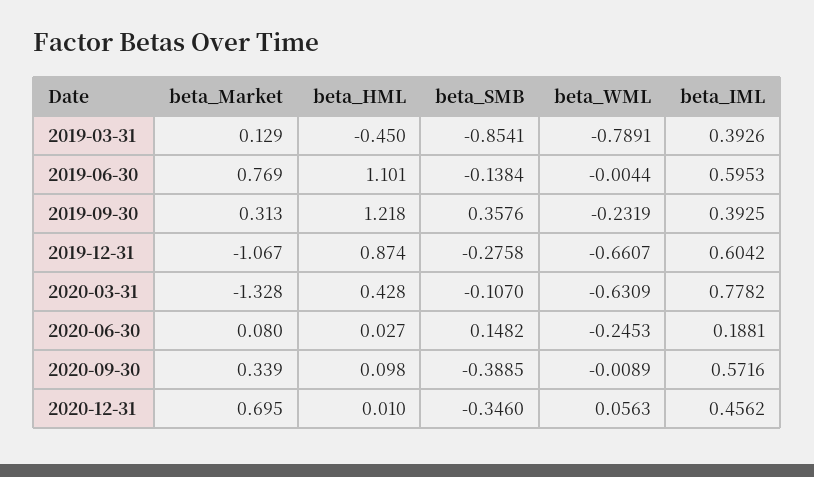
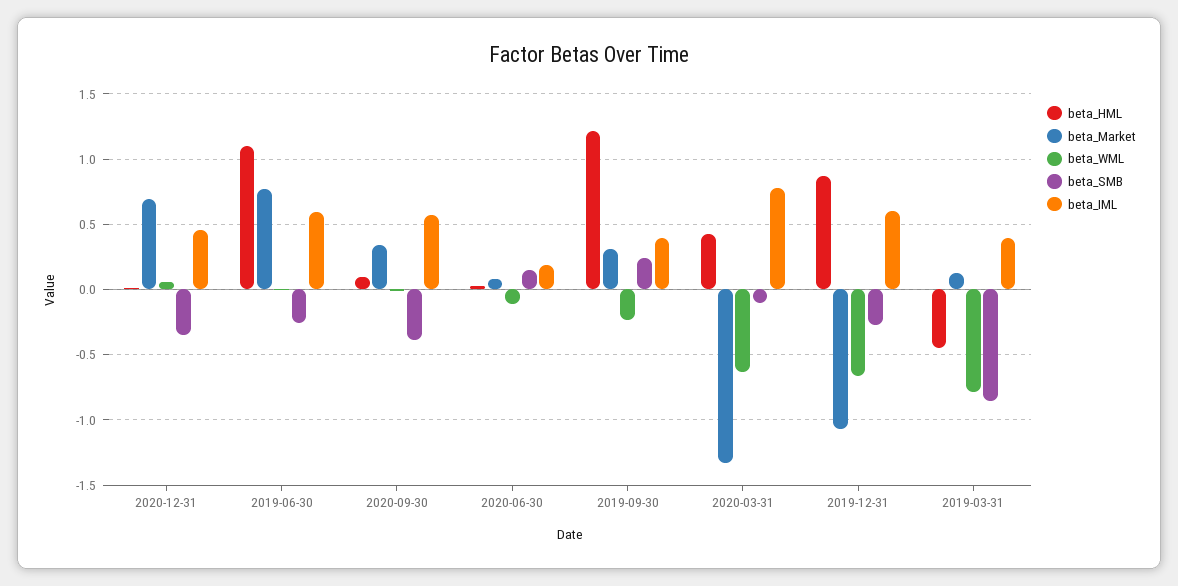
beta_SMB, 2019-06-30: -0.1384 -> -0.25
beta_SMB, 2019-09-30: 0.3576 -> 0.25
beta_WML, 2020-06-30: -0.2453 -> -0.1

